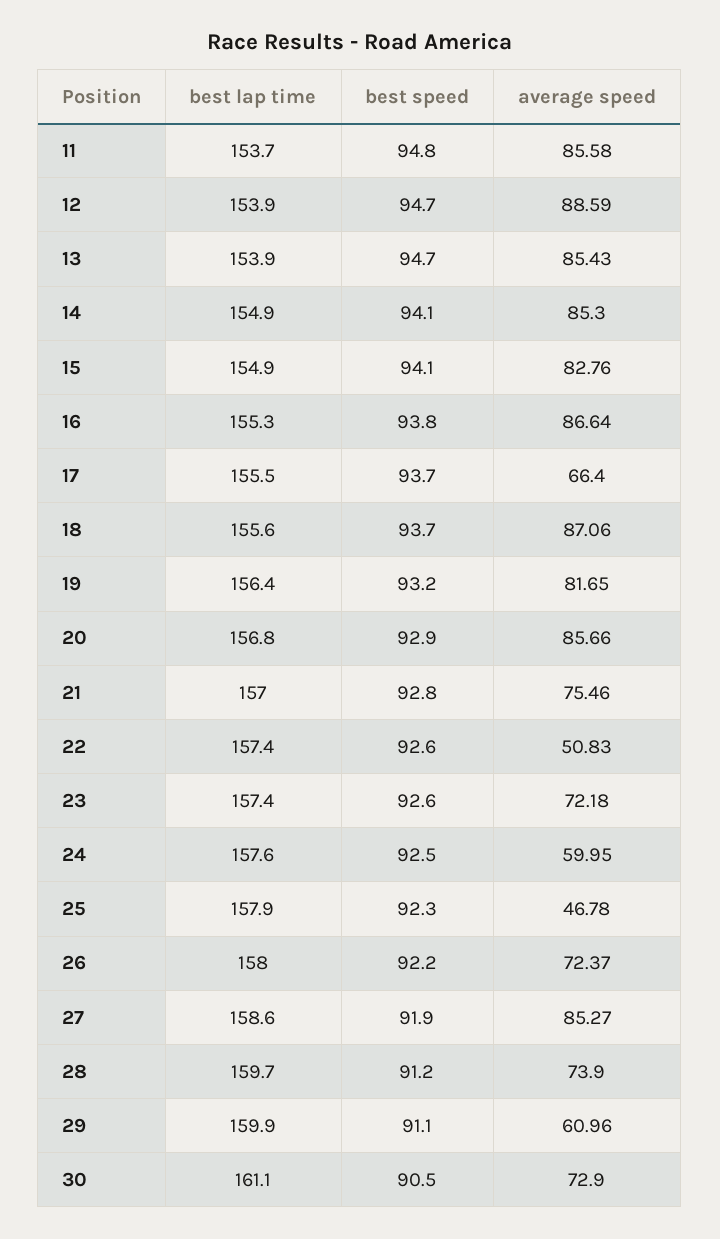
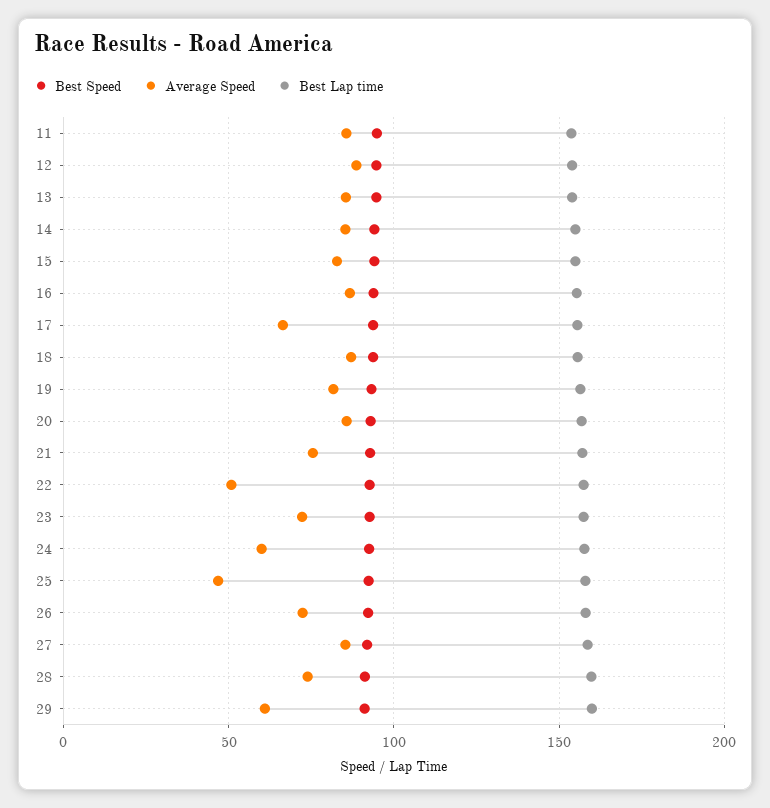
best lap time, 30: 161.1 -> none
best speed, 30: 90.5 -> none
average speed, 30: 72.9 -> none

